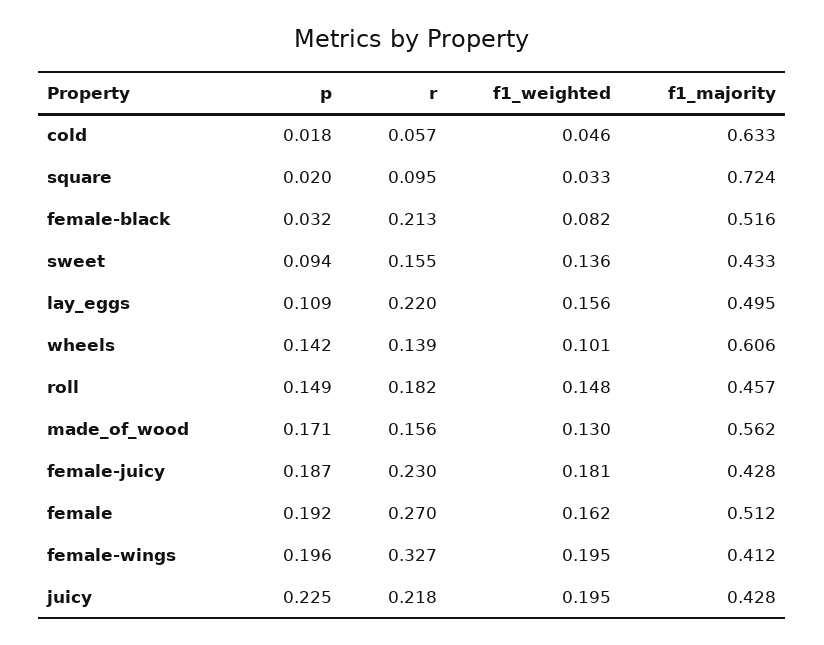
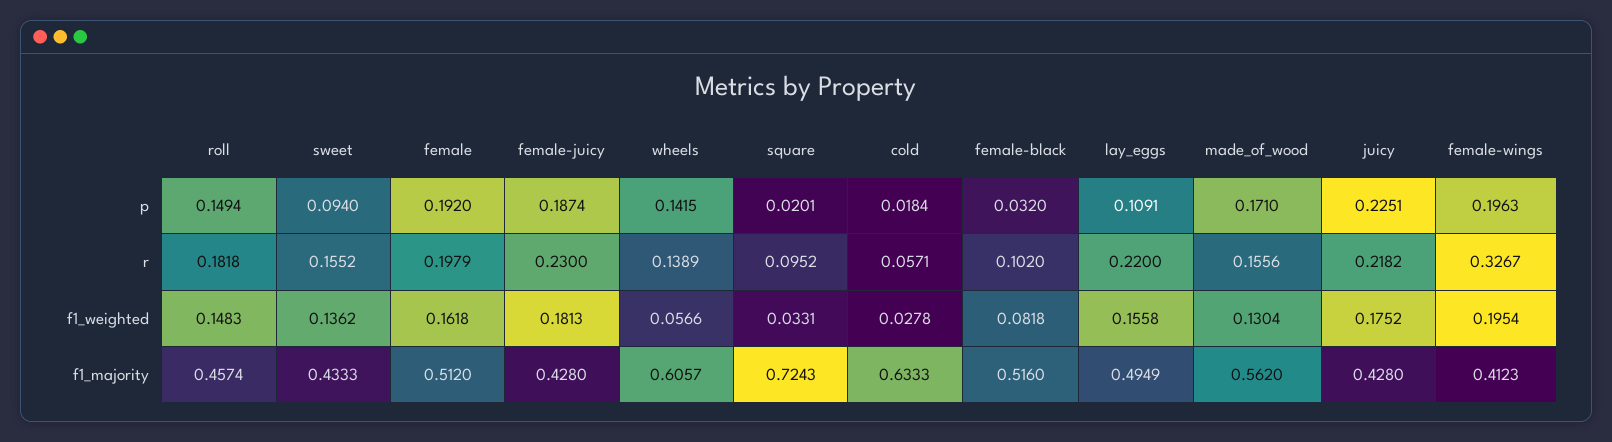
f1_weighted, cold: 0.046 -> 0.0278
r, female-black: 0.213 -> 0.102
f1_weighted, wheels: 0.101 -> 0.0566
r, female: 0.27 -> 0.1979
f1_weighted, juicy: 0.195 -> 0.1752

